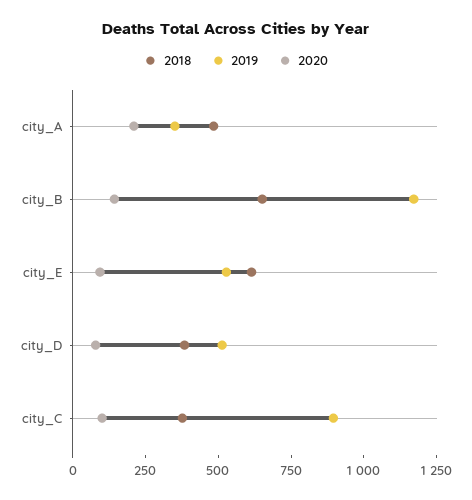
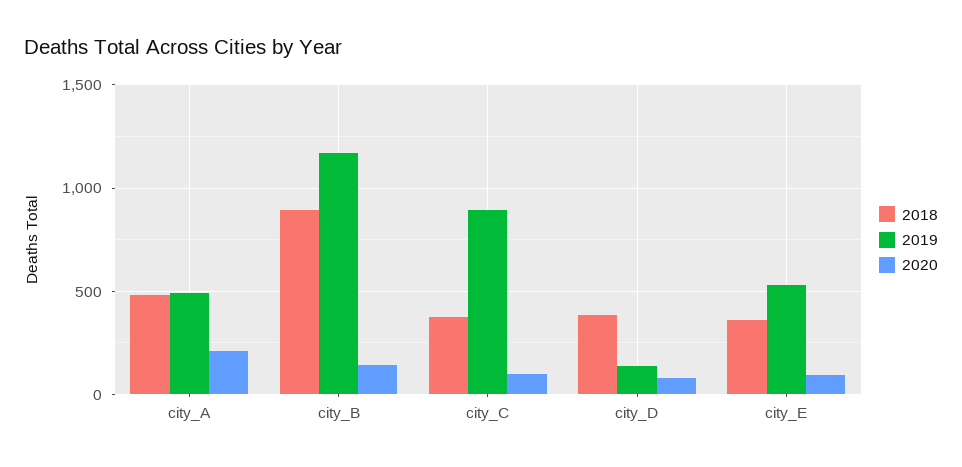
2019, city_A: 350 -> 500
2018, city_B: 650 -> 900
2018, city_E: 600 -> 350
2019, city_D: 500 -> 150

